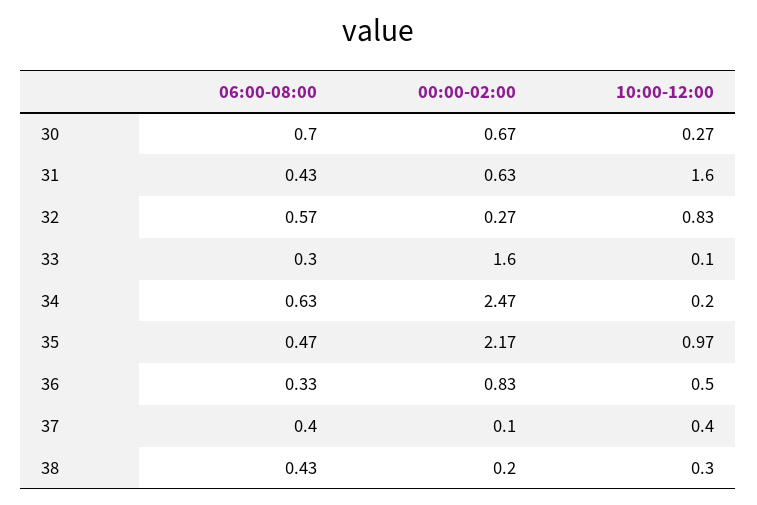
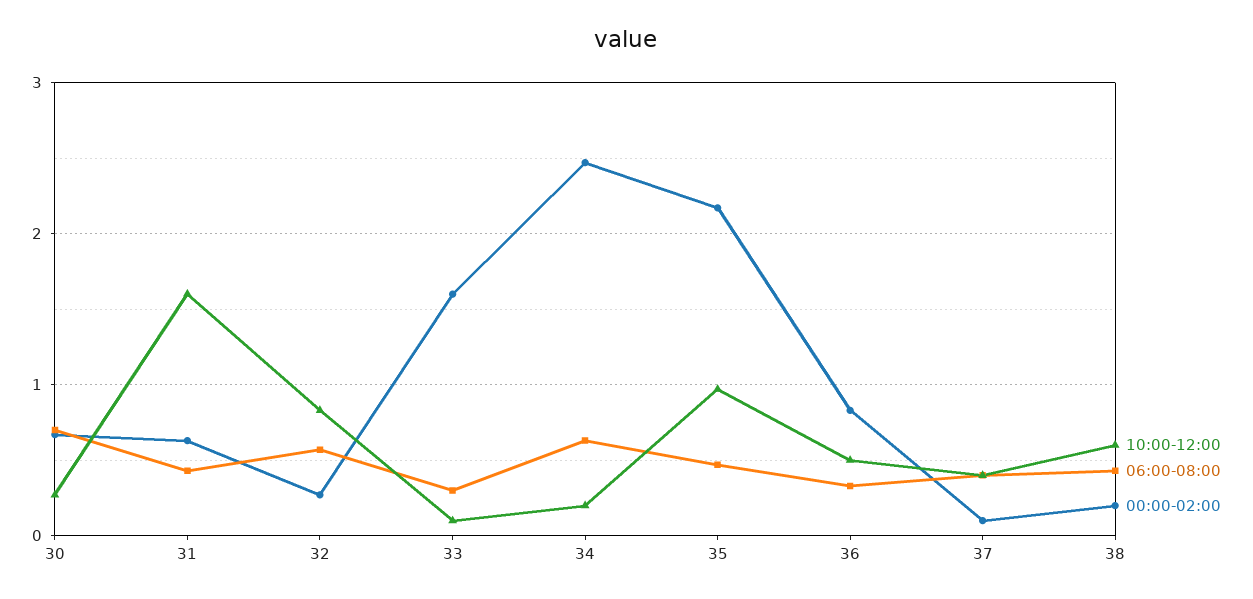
10:00-12:00, 38: 0.3 -> 0.6

